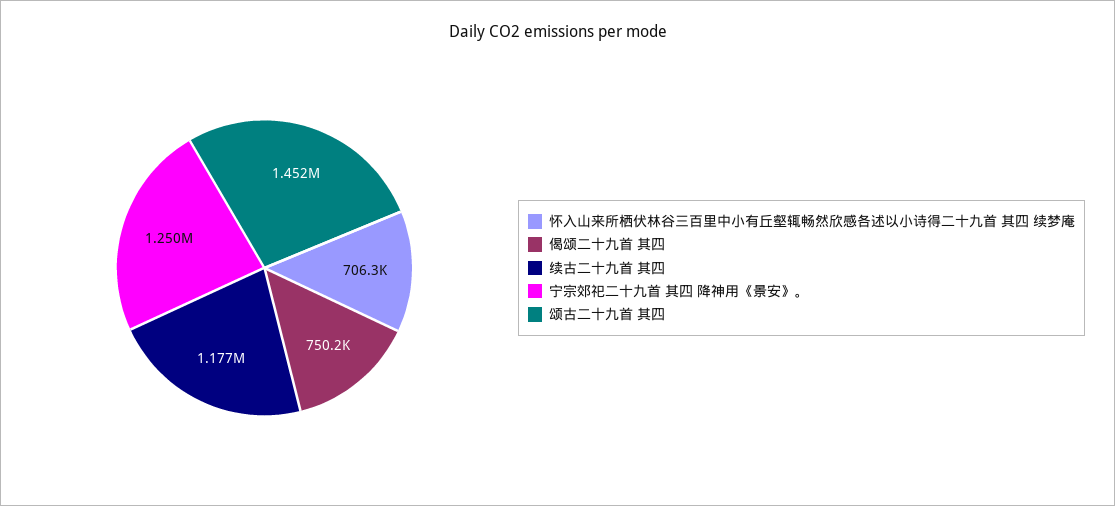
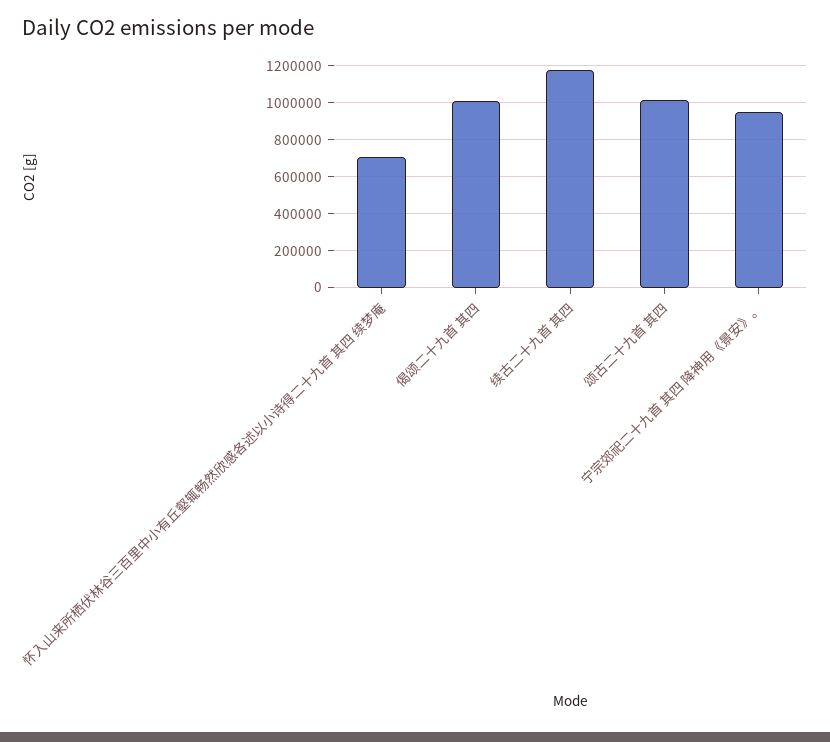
偈颂二十九首 其四: 750200 -> 1000000
宁宗郊祀二十九首 其四 降神用《景安》。: 1250000 -> 950000
颂古二十九首 其四: 1452000 -> 1000000

